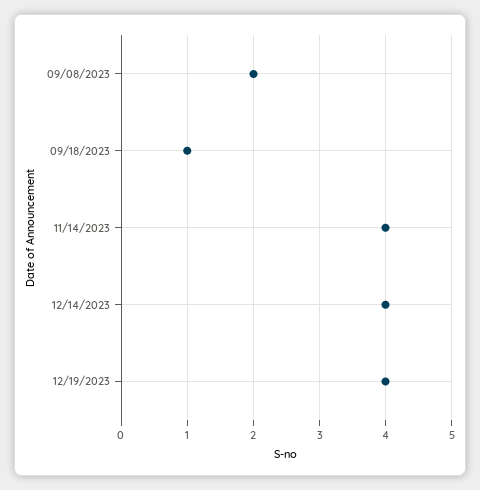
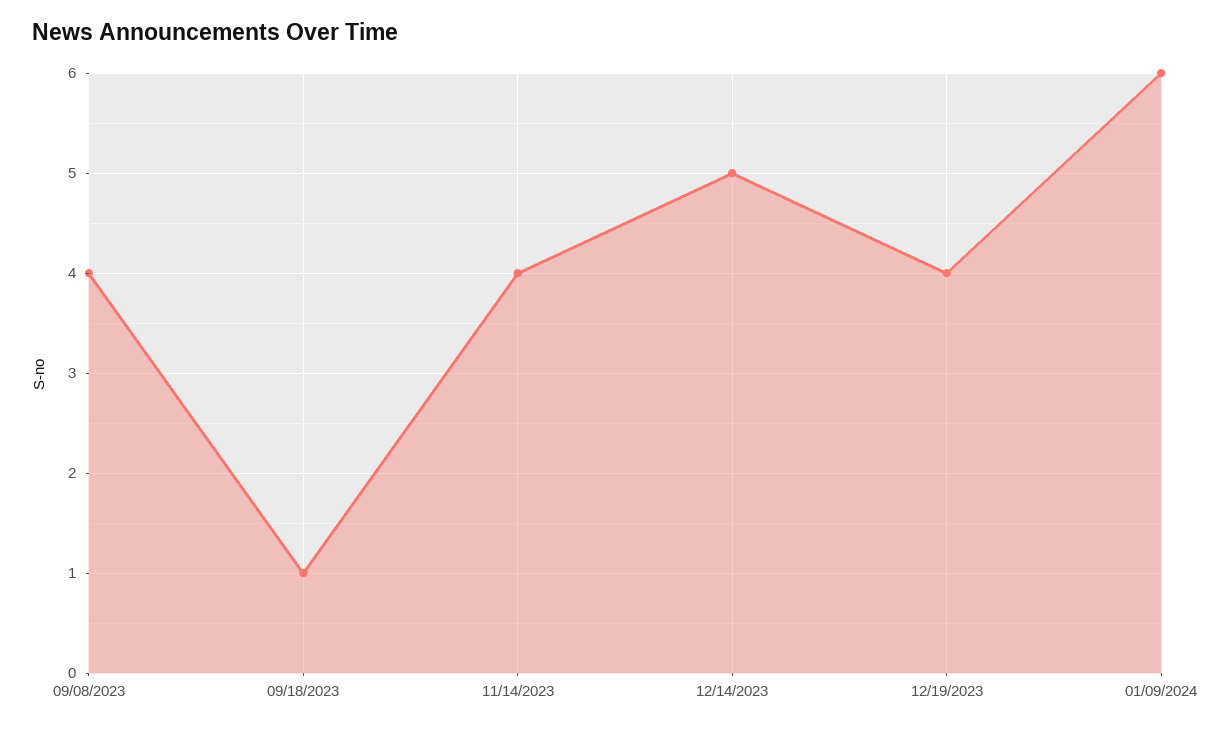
09/08/2023: 2 -> 4
12/14/2023: 4 -> 5
01/09/2024: none -> 6

